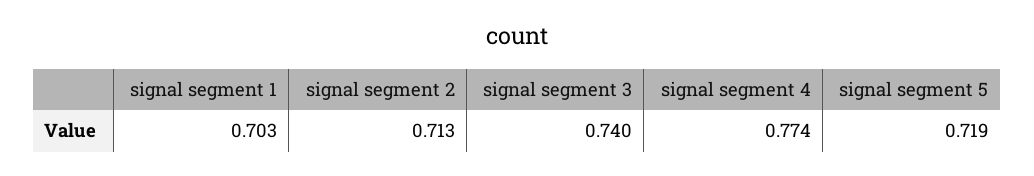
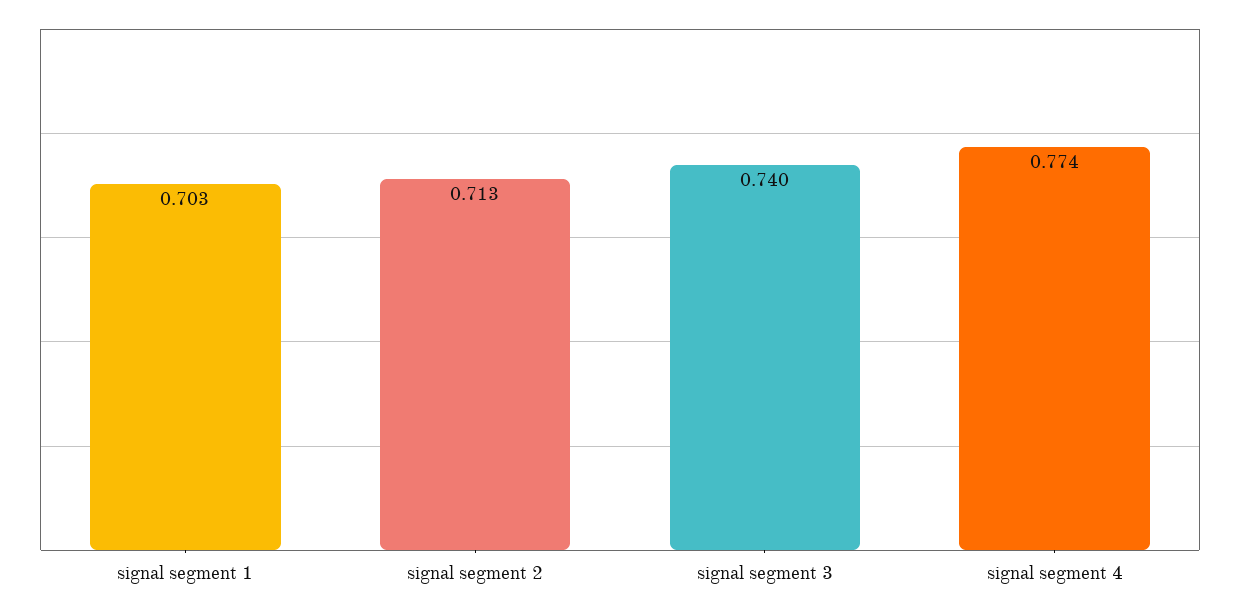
signal segment 5: 0.719 -> none

